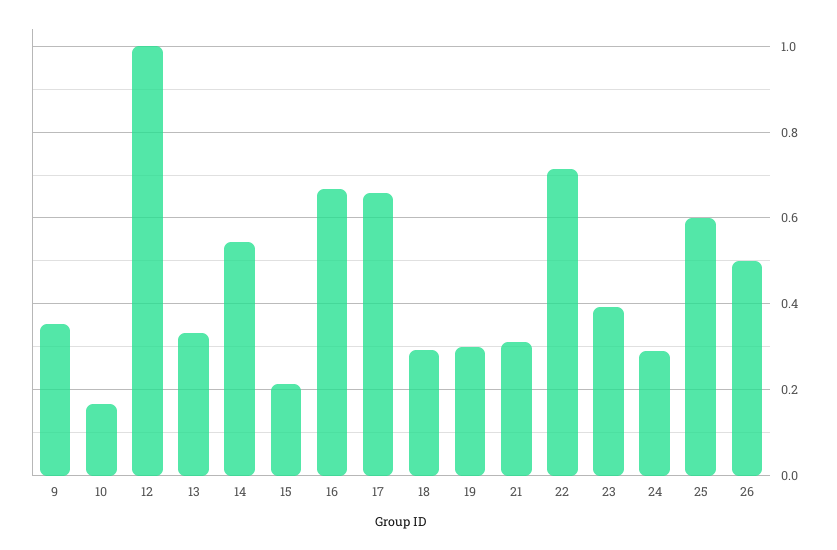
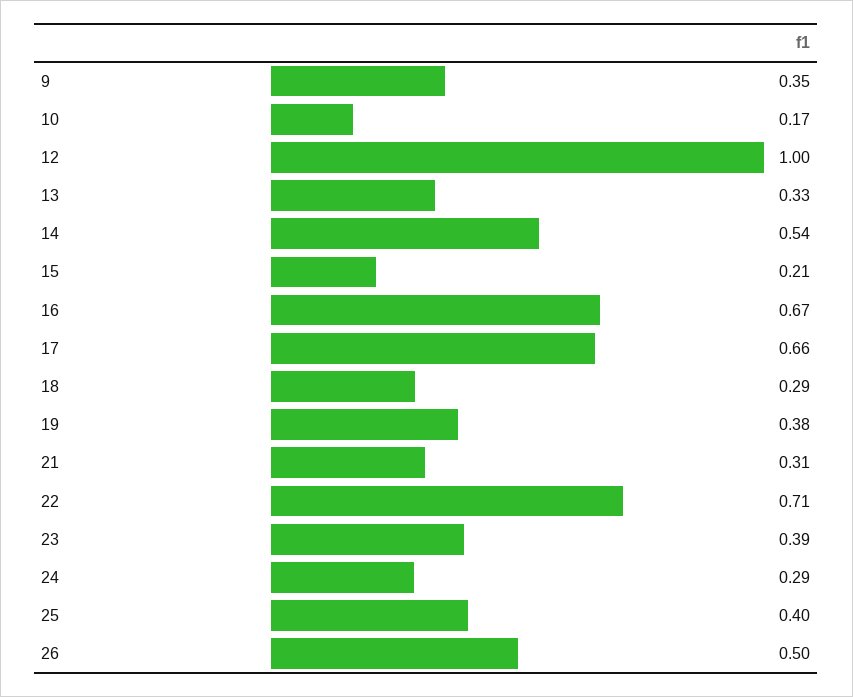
19: 0.3 -> 0.38
25: 0.6 -> 0.4

